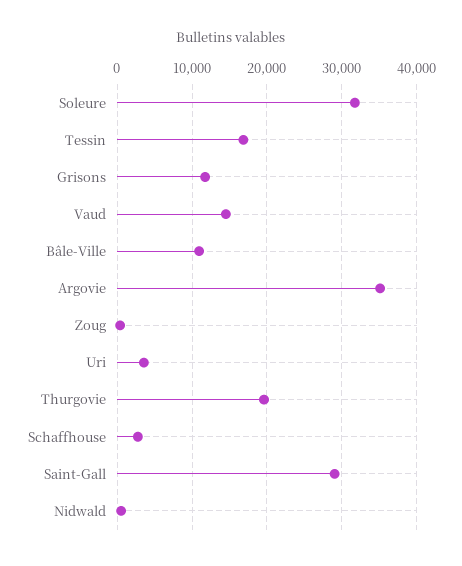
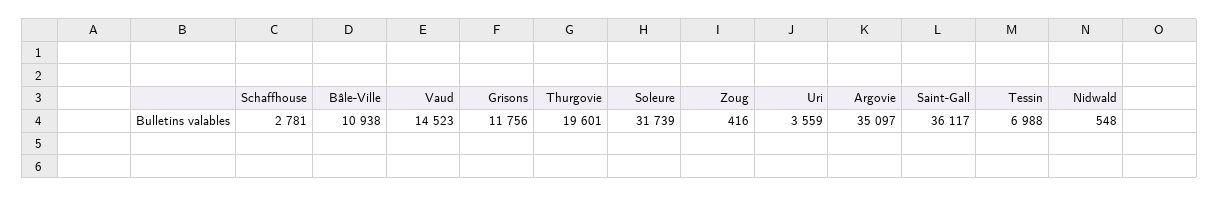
Tessin: 17000 -> 6988
Saint-Gall: 29000 -> 36117

